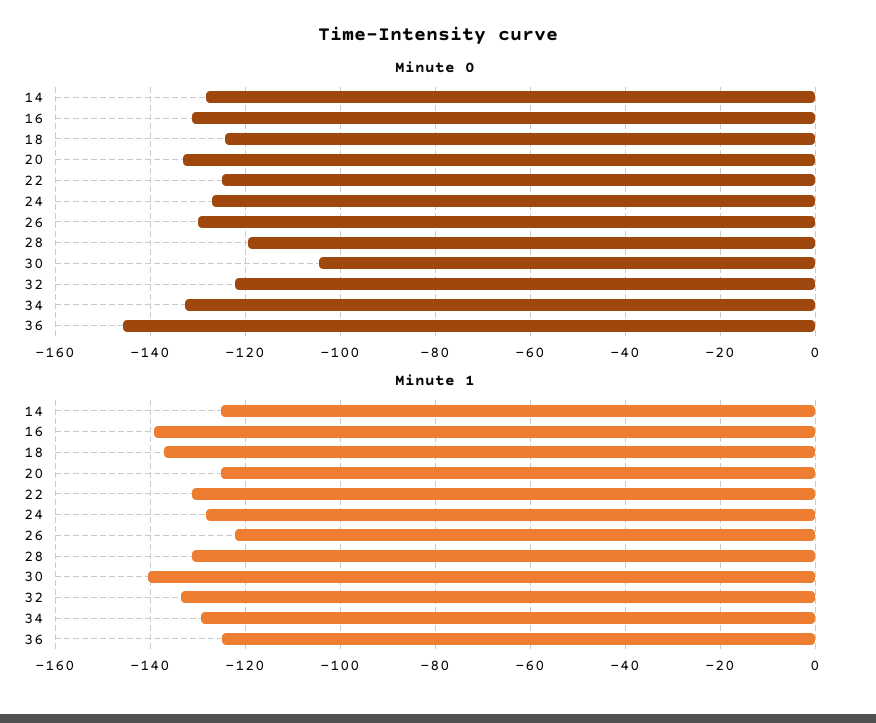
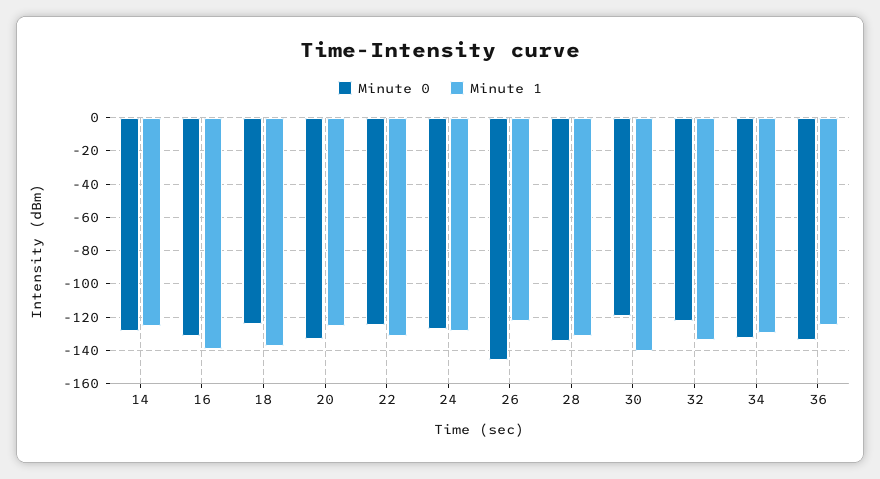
Minute 0, 26: -130 -> -145
Minute 0, 28: -120 -> -135
Minute 0, 30: -104 -> -120
Minute 0, 36: -146 -> -135

